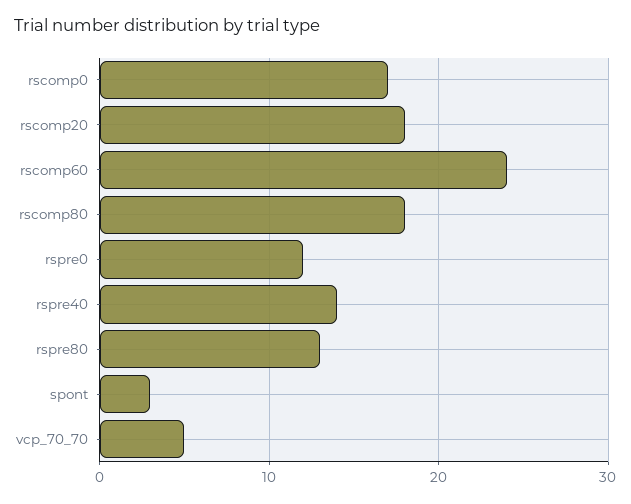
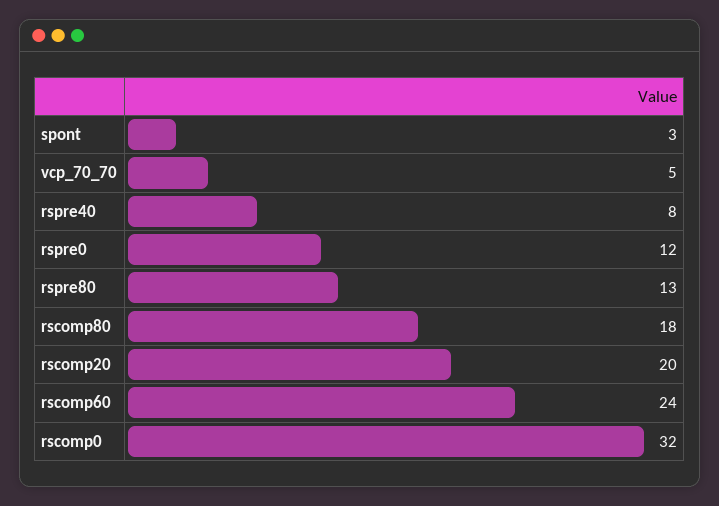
rscomp0: 17 -> 32
rscomp20: 18 -> 20
rspre40: 14 -> 8

